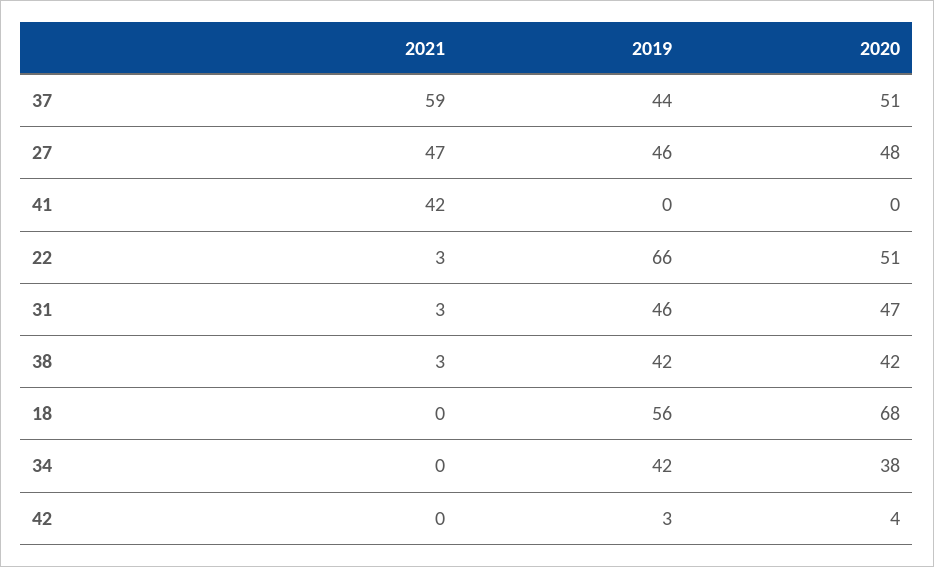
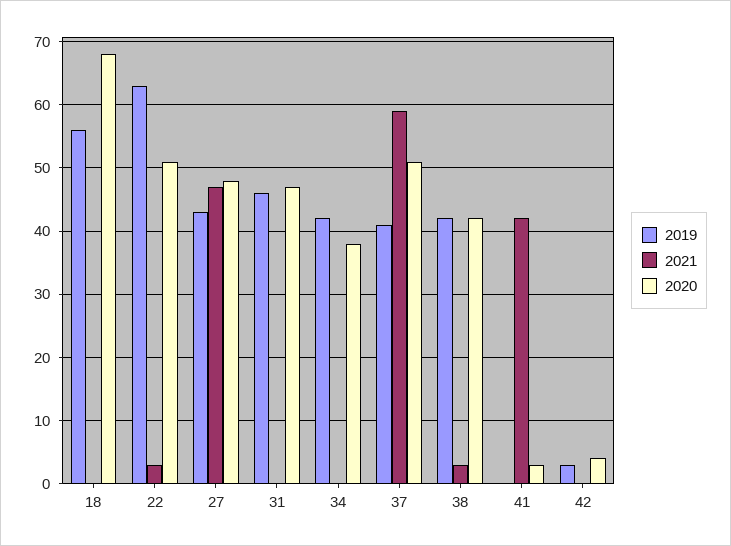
2019, 37: 44 -> 41
2019, 27: 46 -> 43
2020, 41: 0 -> 3
2019, 22: 66 -> 63
2021, 31: 3 -> 0

